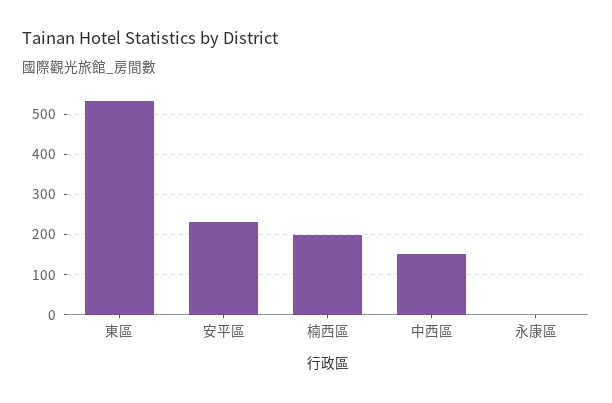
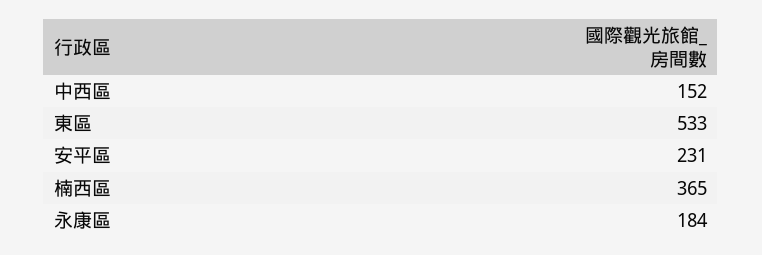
楠西區: 200 -> 365
永康區: 0 -> 184

